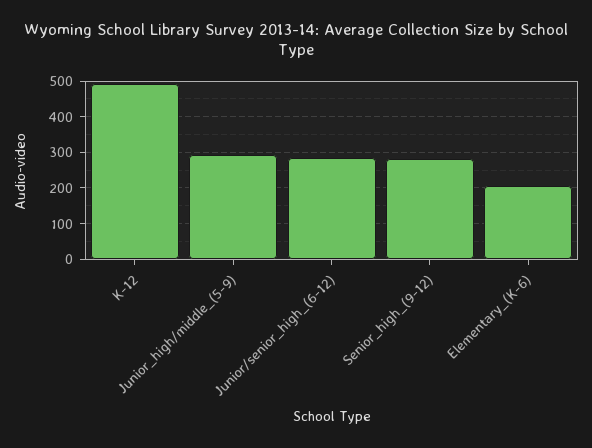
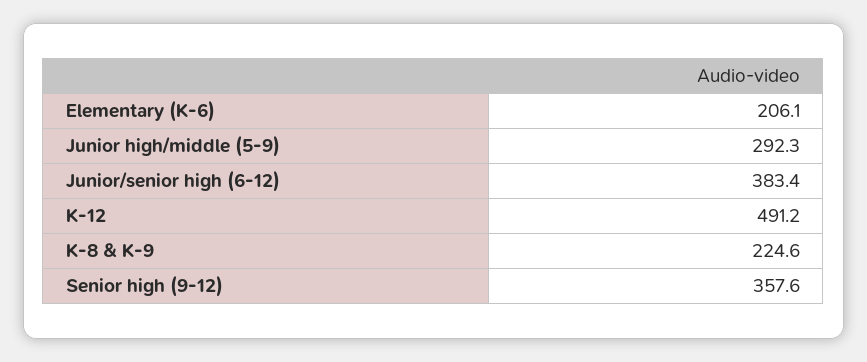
Junior/senior_high_(6-12): 280 -> 383.4
Senior_high_(9-12): 280 -> 357.6
K-8 & K-9: none -> 224.6

